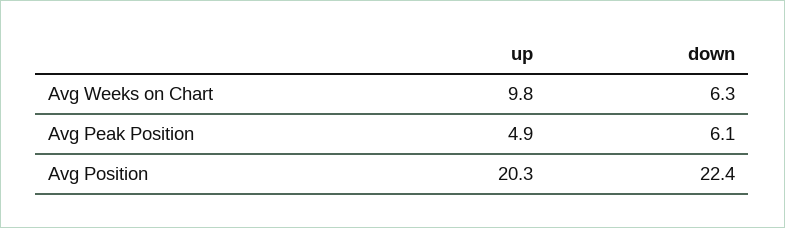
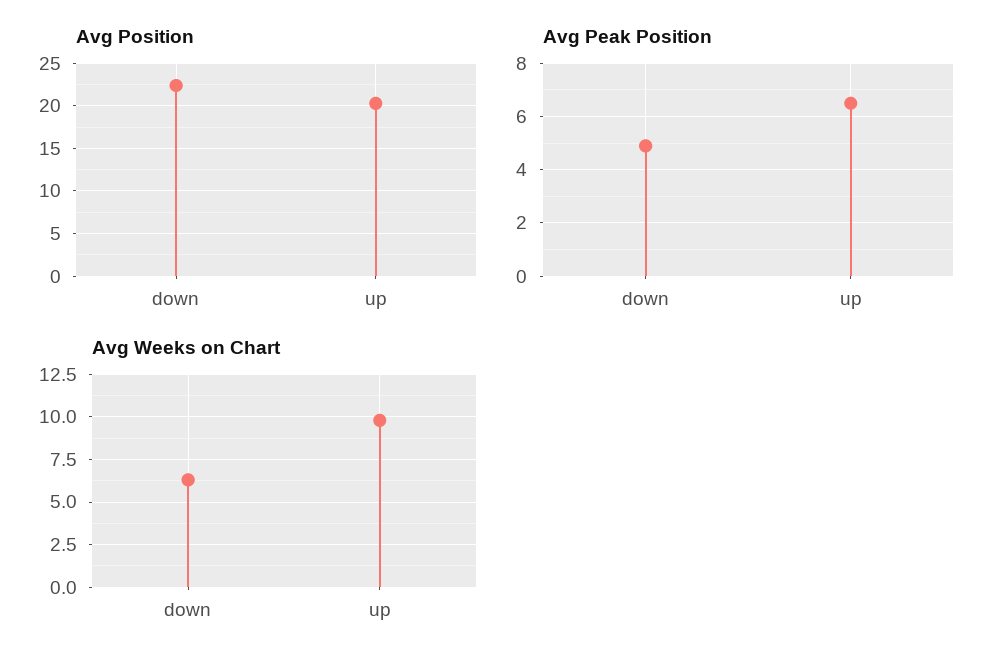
Avg Peak Position, up: 4.9 -> 6.5
Avg Peak Position, down: 6.1 -> 5

